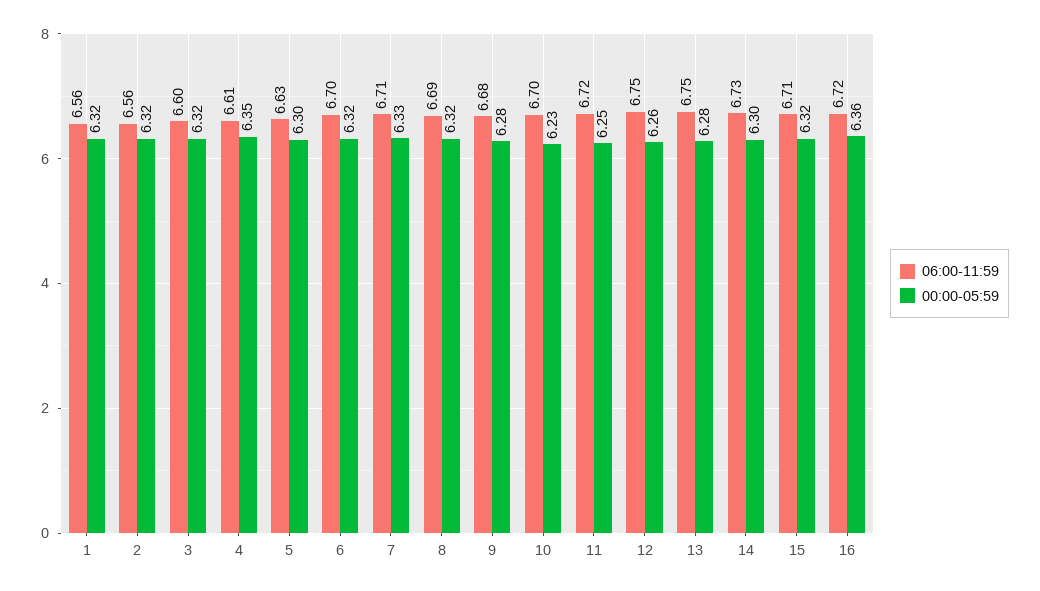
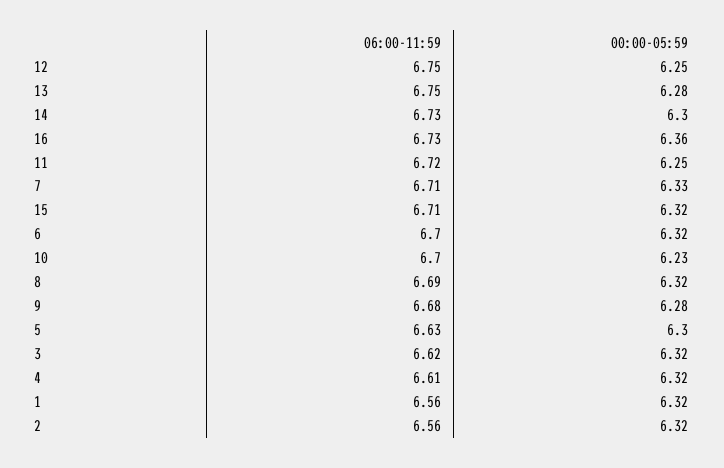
06:00-11:59, 3: 6.6 -> 6.62
00:00-05:59, 4: 6.35 -> 6.32
00:00-05:59, 12: 6.26 -> 6.25
06:00-11:59, 16: 6.72 -> 6.73

